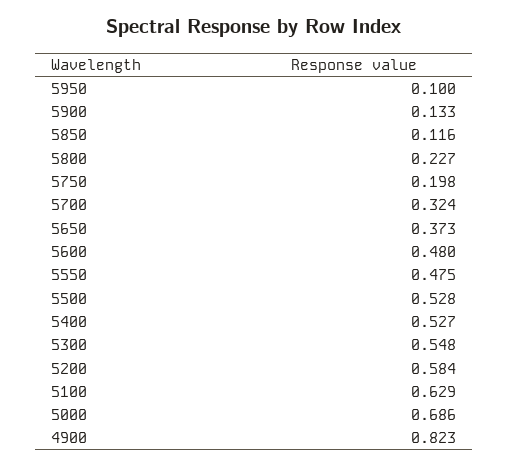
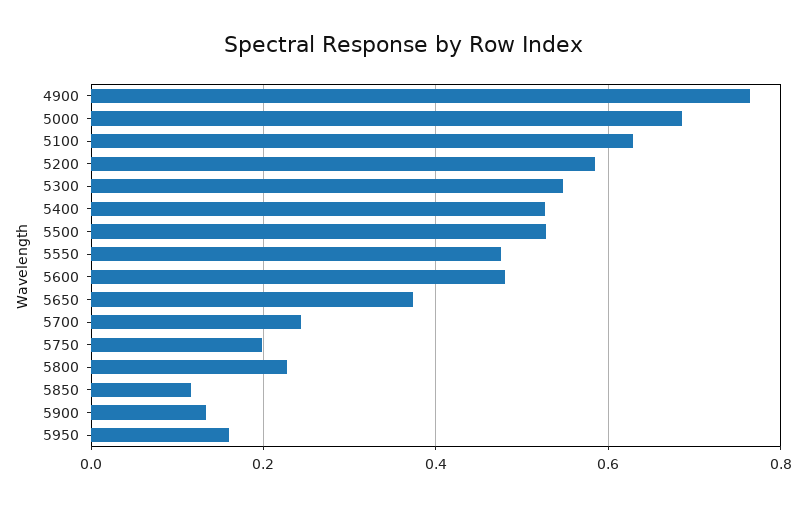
5950: 0.1 -> 0.16
5700: 0.324 -> 0.24
4900: 0.823 -> 0.76

